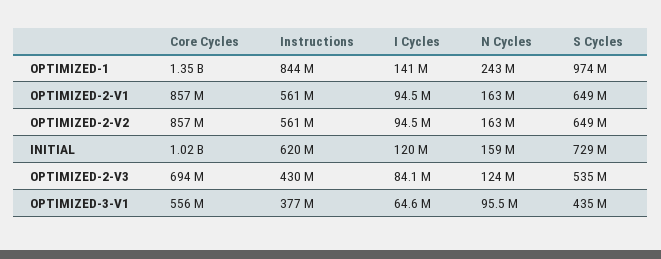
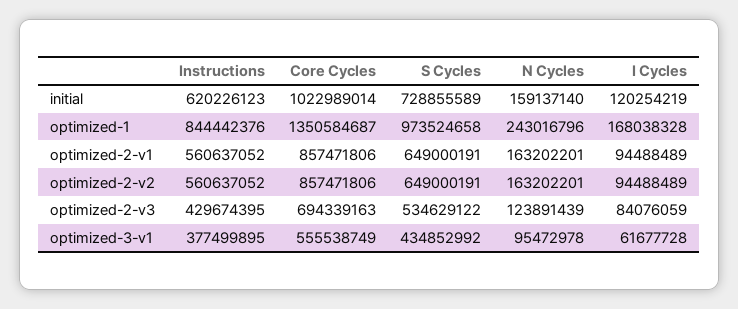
I Cycles, OPTIMIZED-1: 141000000 -> 168038328
I Cycles, OPTIMIZED-3-V1: 64600000 -> 61677728

